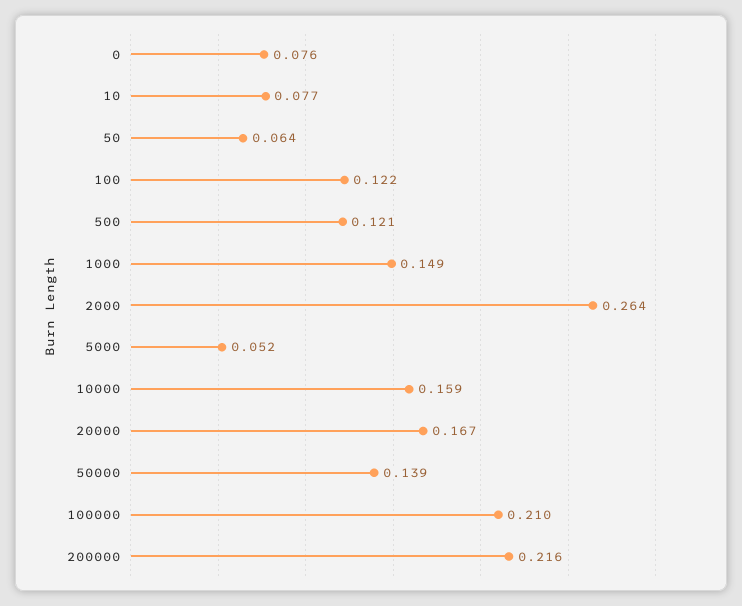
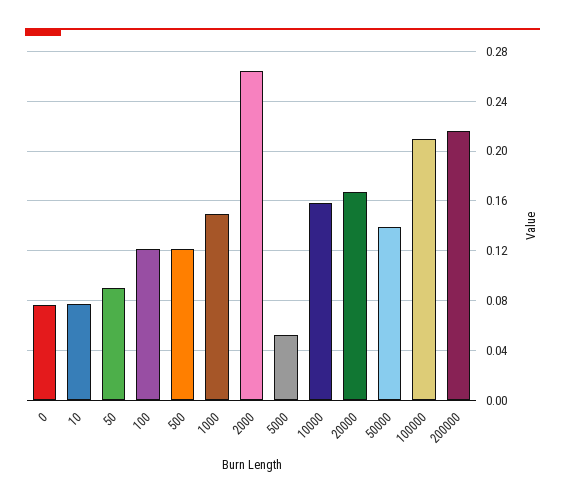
50: 0.064 -> 0.09

